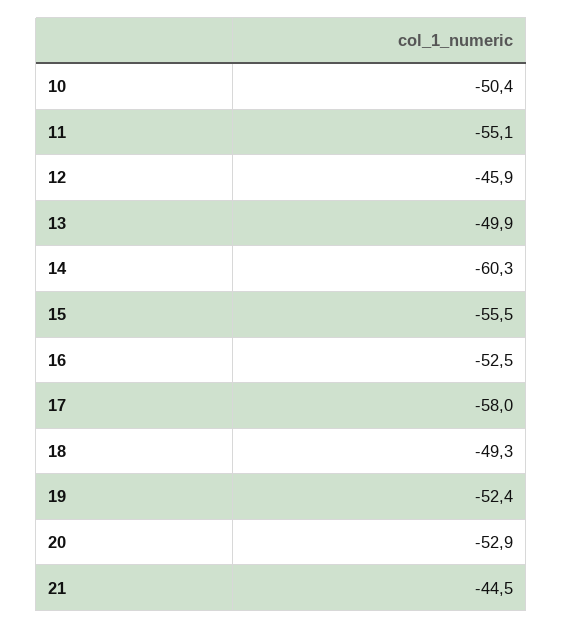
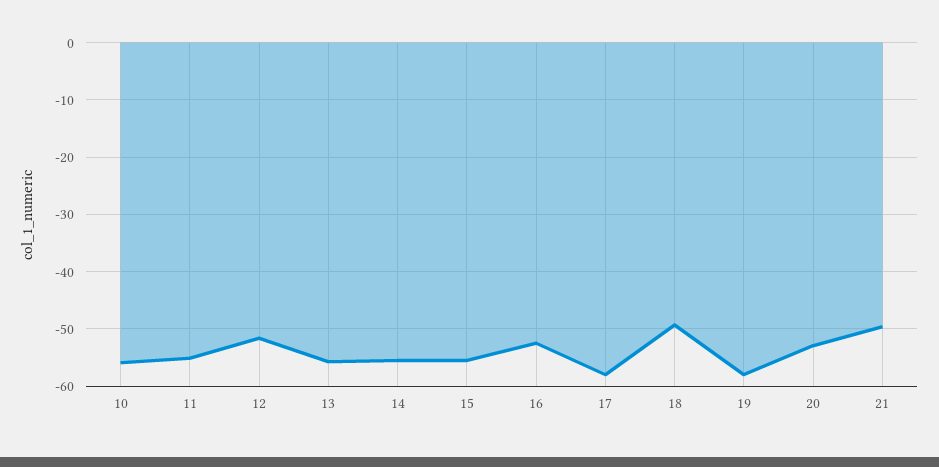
10: -50.4 -> -56
12: -45.9 -> -52
13: -49.9 -> -56
14: -60.3 -> -56
19: -52.4 -> -58
21: -44.5 -> -50

